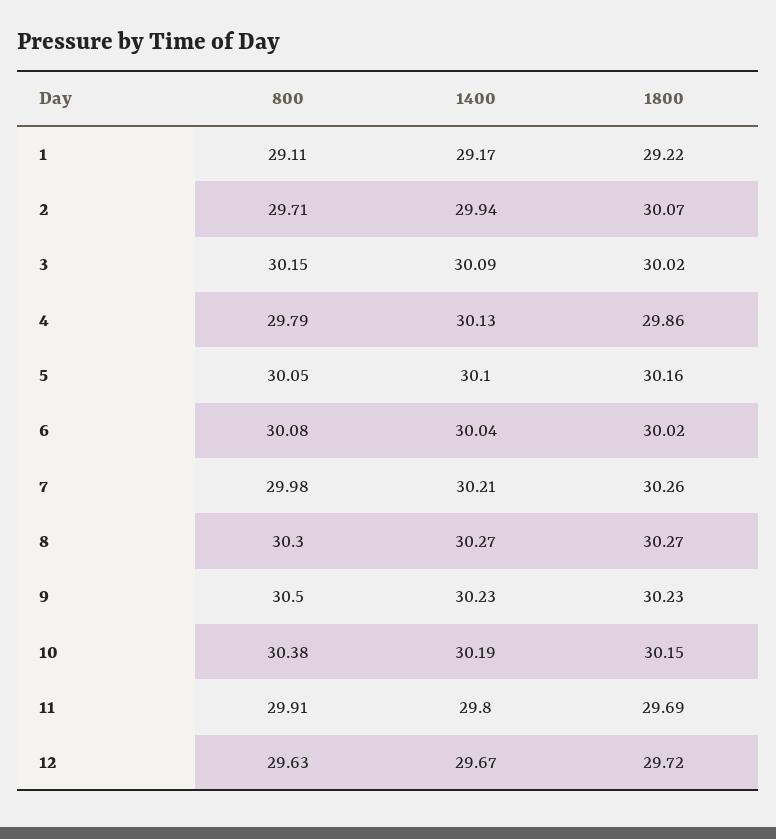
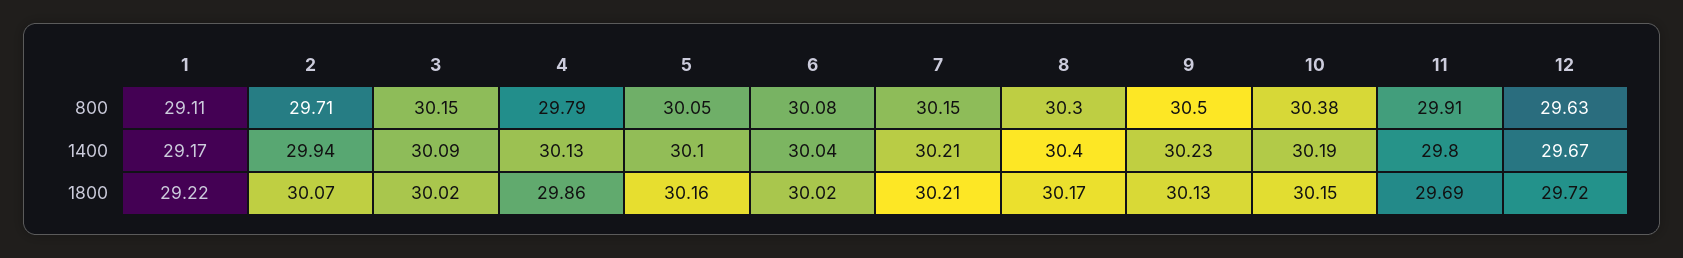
800, 7: 29.98 -> 30.15
1800, 7: 30.26 -> 30.21
1400, 8: 30.27 -> 30.4
1800, 8: 30.27 -> 30.17
1800, 9: 30.23 -> 30.13

